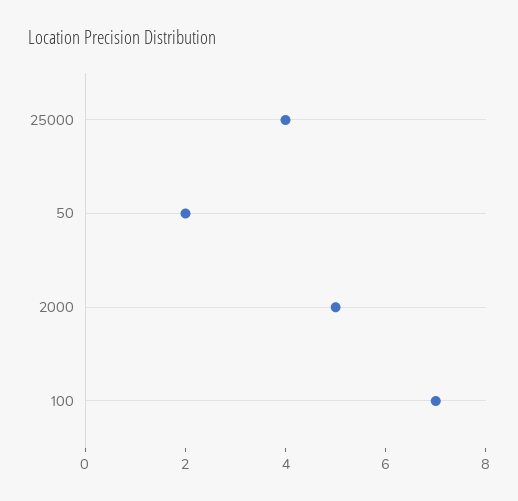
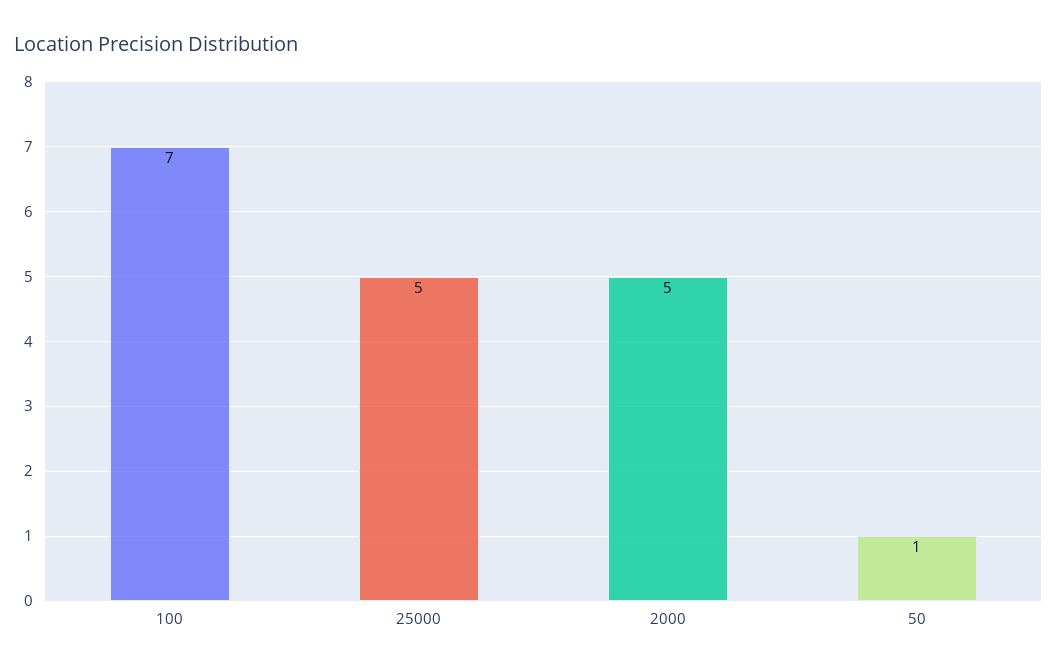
25000: 4 -> 5
50: 2 -> 1

